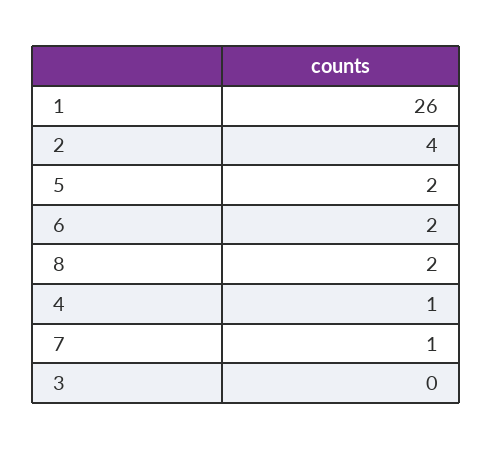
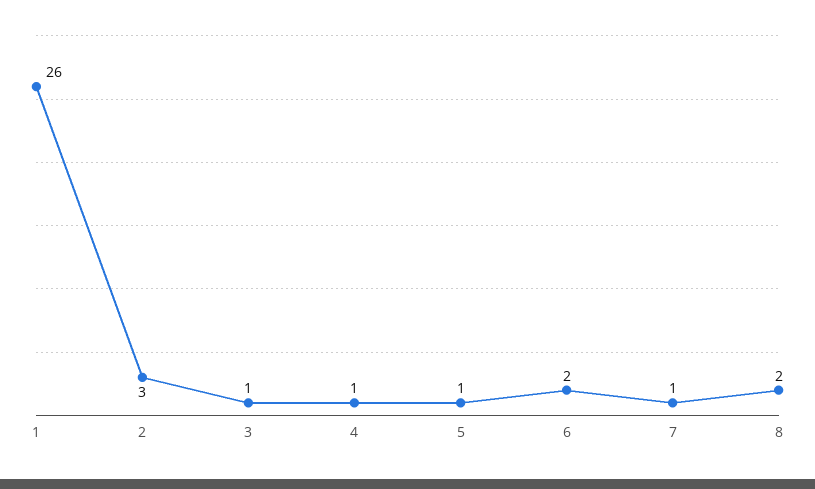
2: 4 -> 3
5: 2 -> 1
3: 0 -> 1

